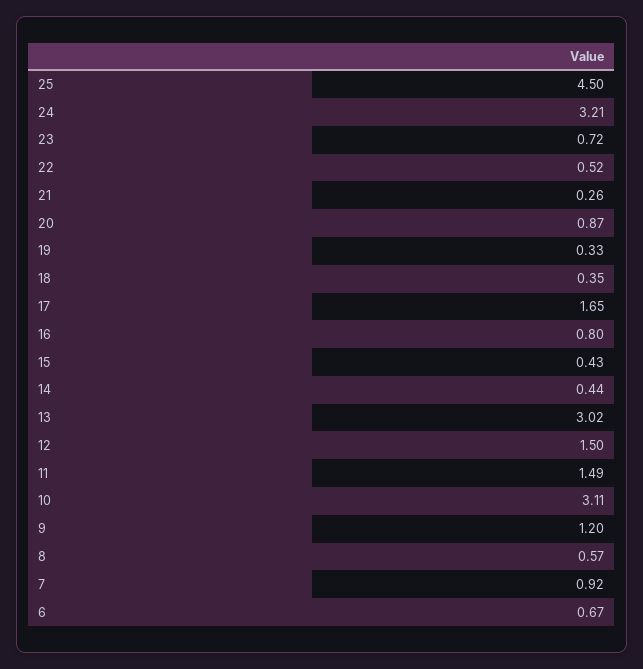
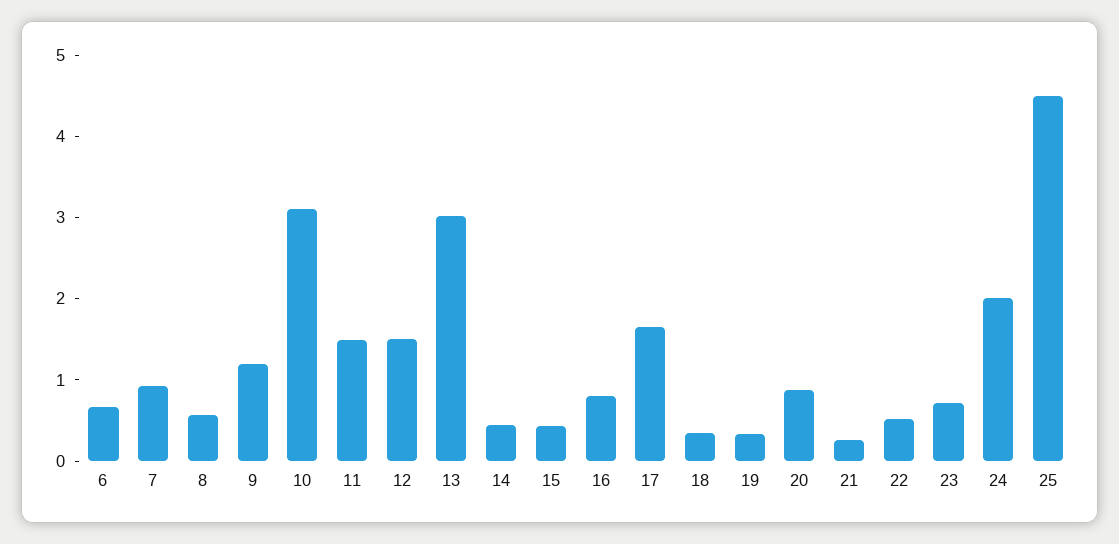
24: 3.21 -> 2

